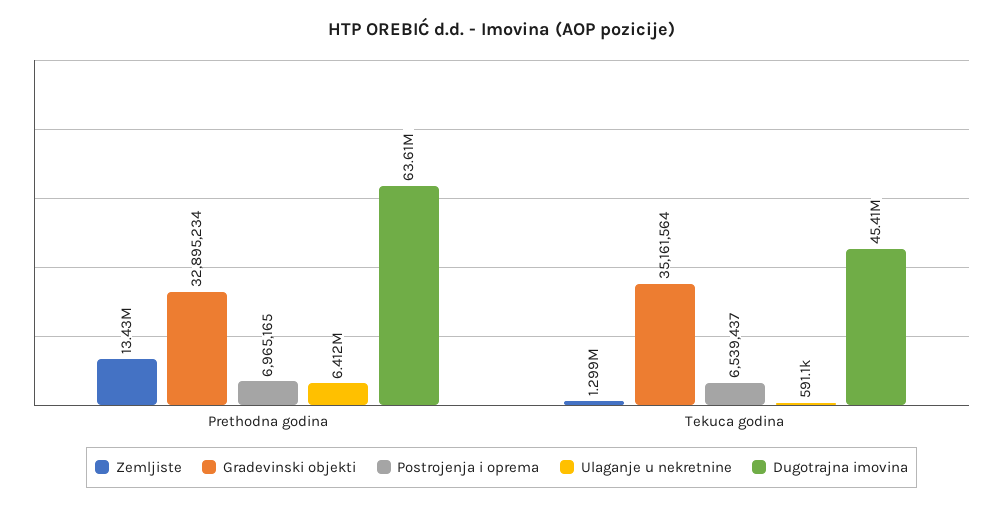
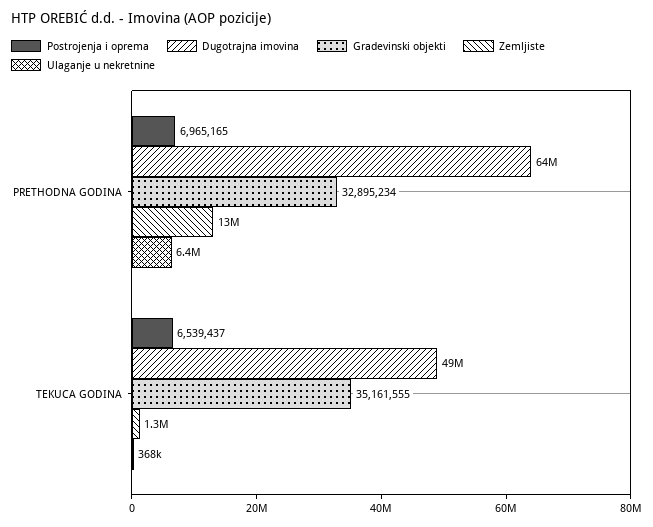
Gradevinski objekti, Tekuca godina: 35161564 -> 35161555
Ulaganje u nekretnine, Tekuca godina: 591100 -> 368000
Dugotrajna imovina, Tekuca godina: 45410000 -> 49000000

